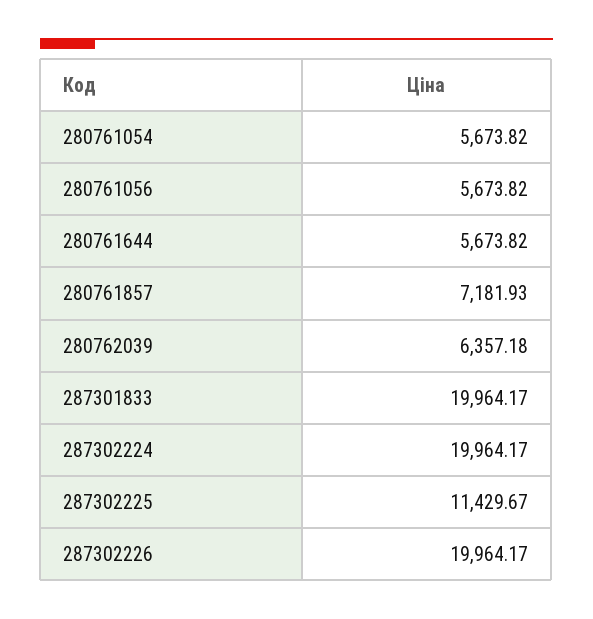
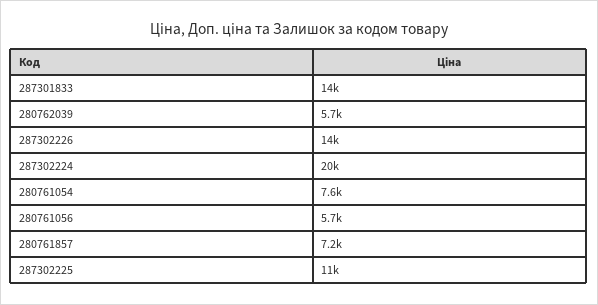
280761054: 5673.82 -> 7600
280761644: 5673.82 -> none
280762039: 6357.18 -> 5700
287301833: 19964.17 -> 14000
287302226: 19964.17 -> 14000

